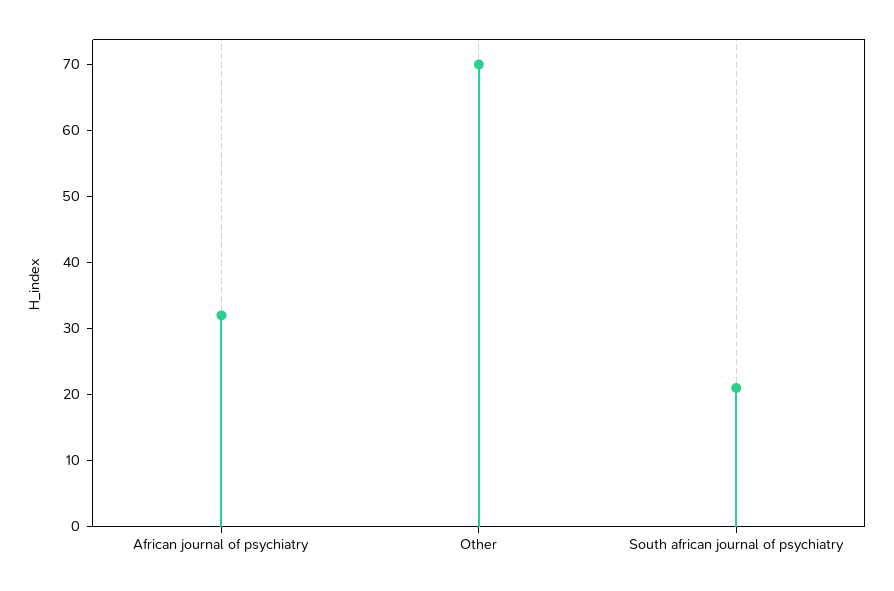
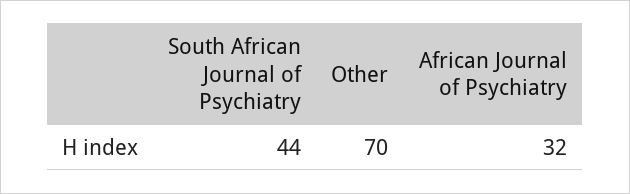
South african journal of psychiatry: 20 -> 44

